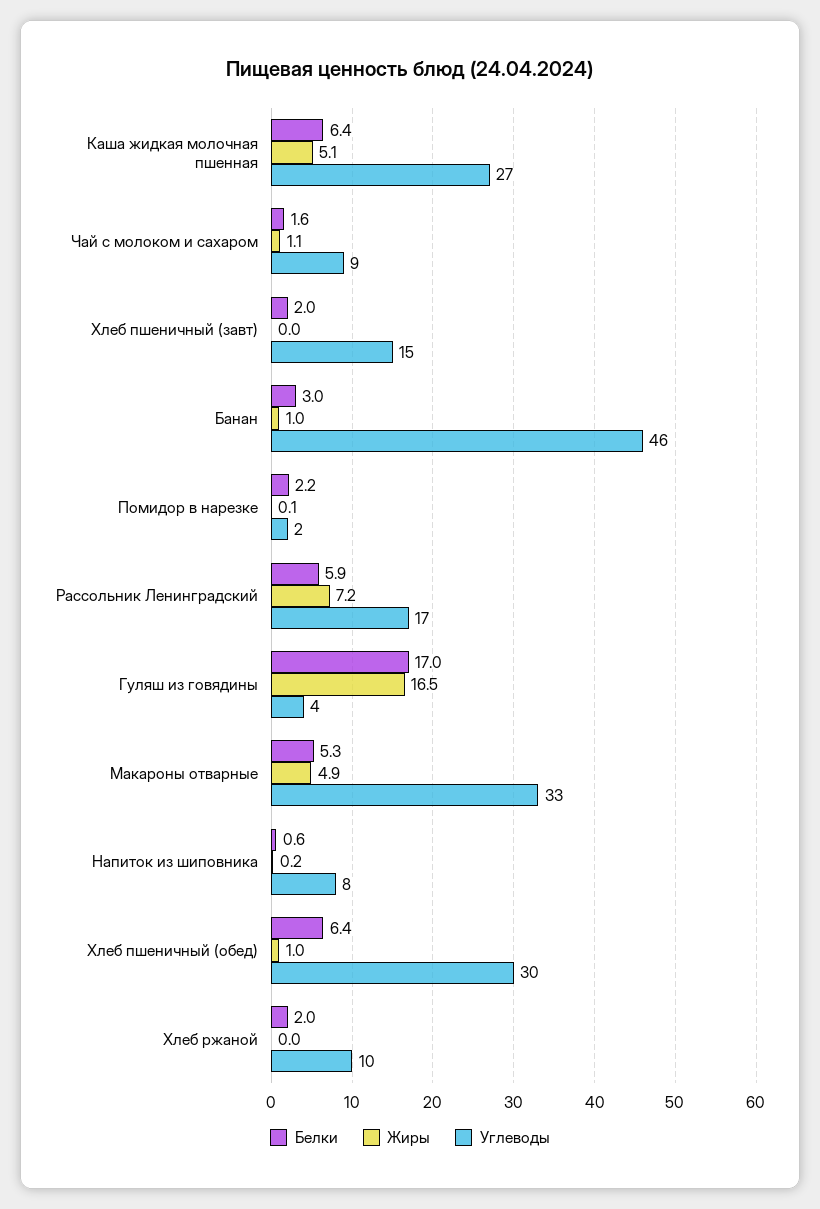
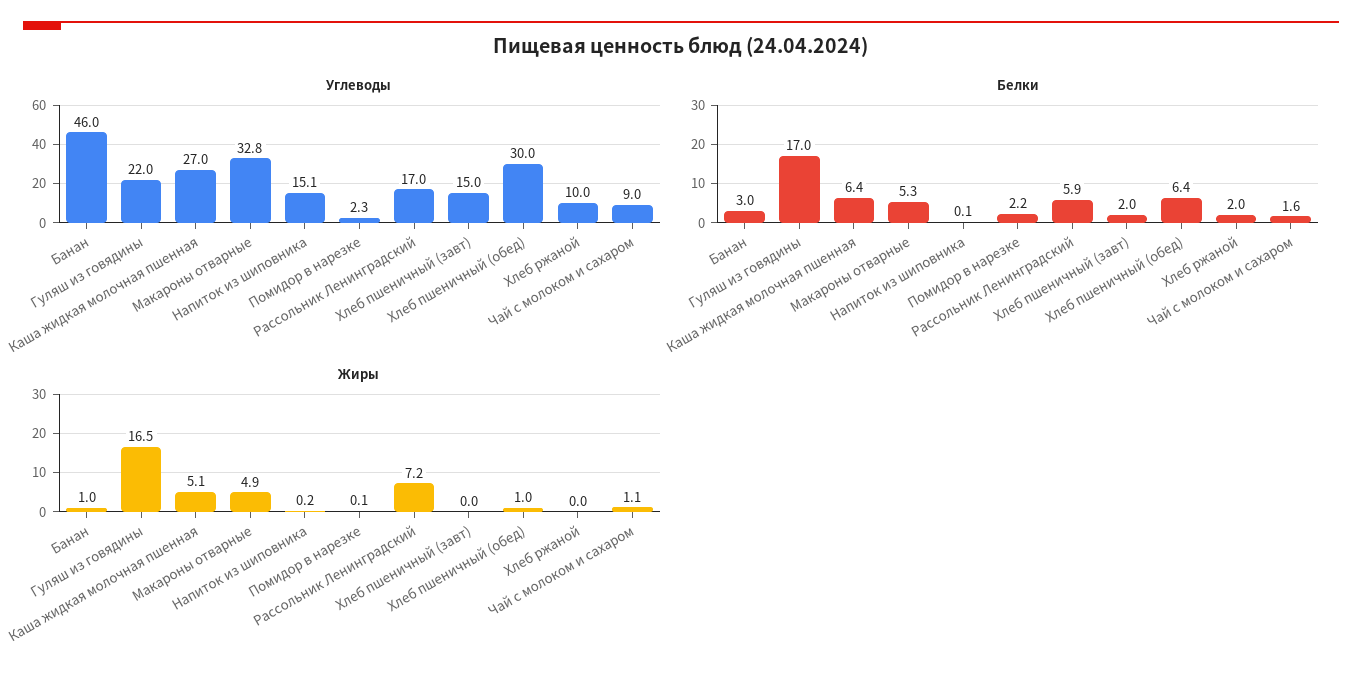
Углеводы, Гуляш из говядины: 4 -> 22
Белки, Напиток из шиповника: 0.6 -> 0.1
Углеводы, Напиток из шиповника: 8 -> 15.1

